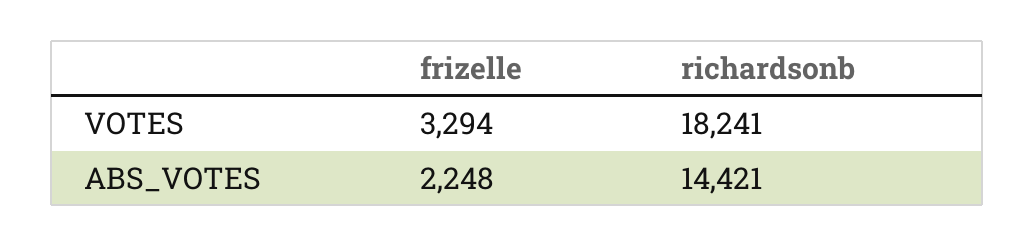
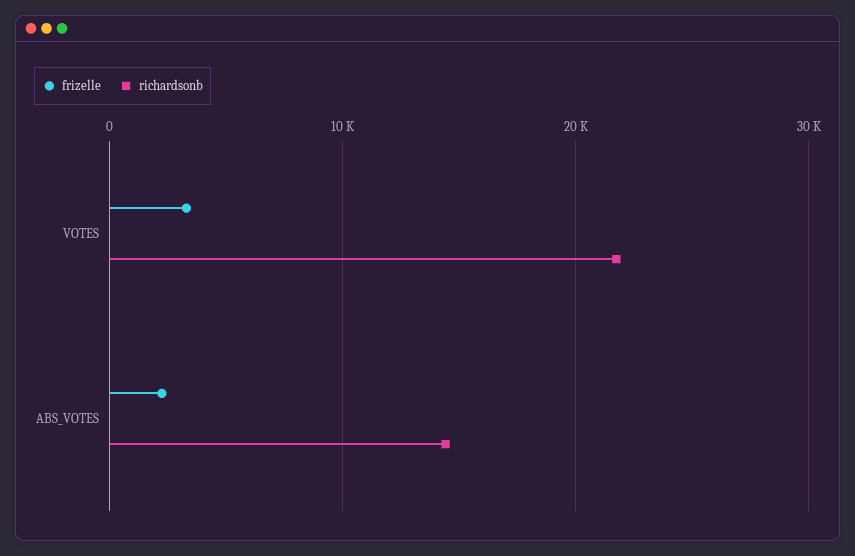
richardsonb, VOTES: 18241 -> 22000

